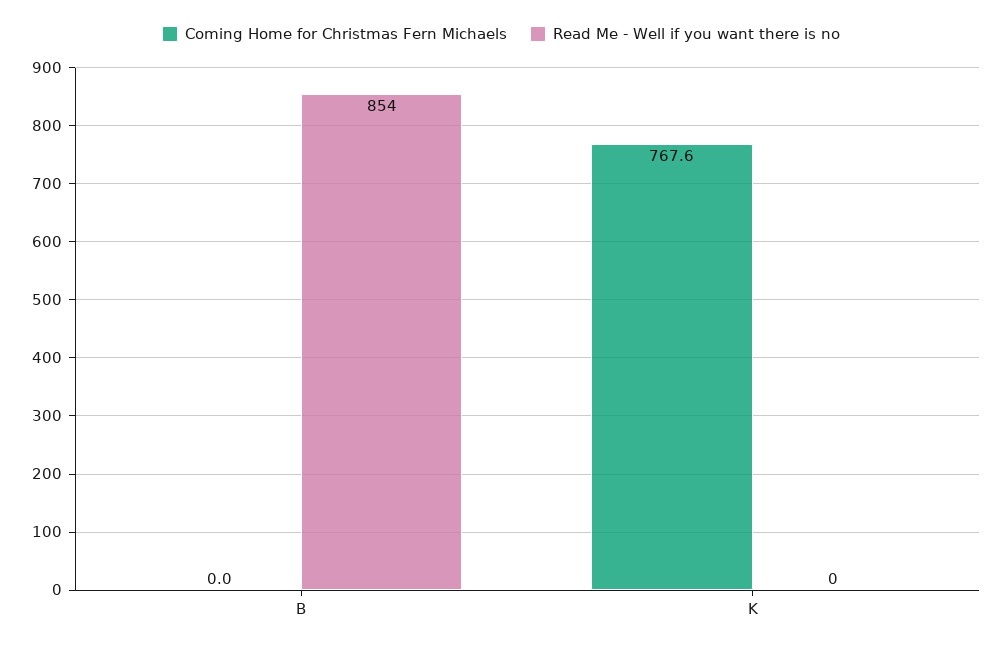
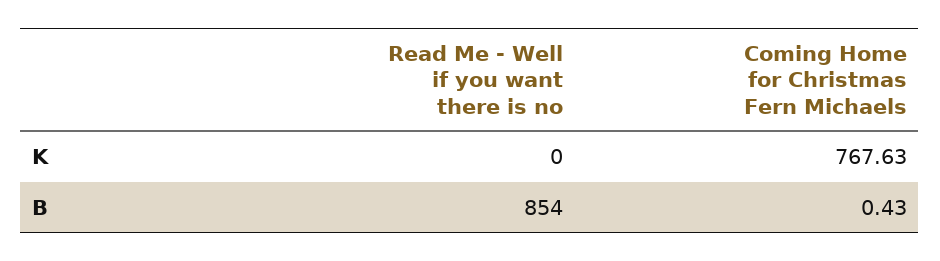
Coming Home for Christmas Fern Michaels, B: 0 -> 0.43

